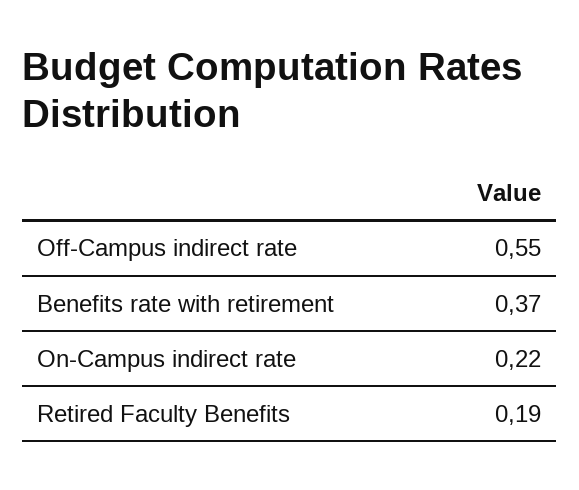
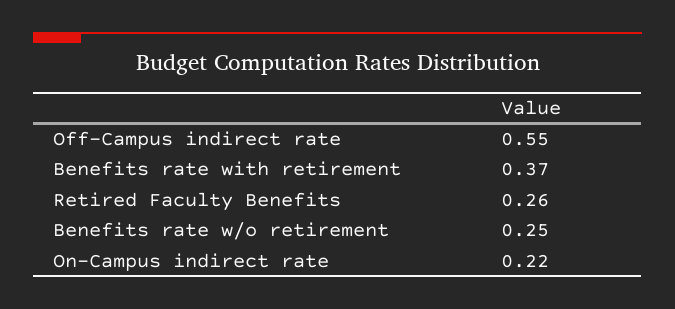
Retired Faculty Benefits: 0.19 -> 0.26
Benefits rate w/o retirement: none -> 0.25

